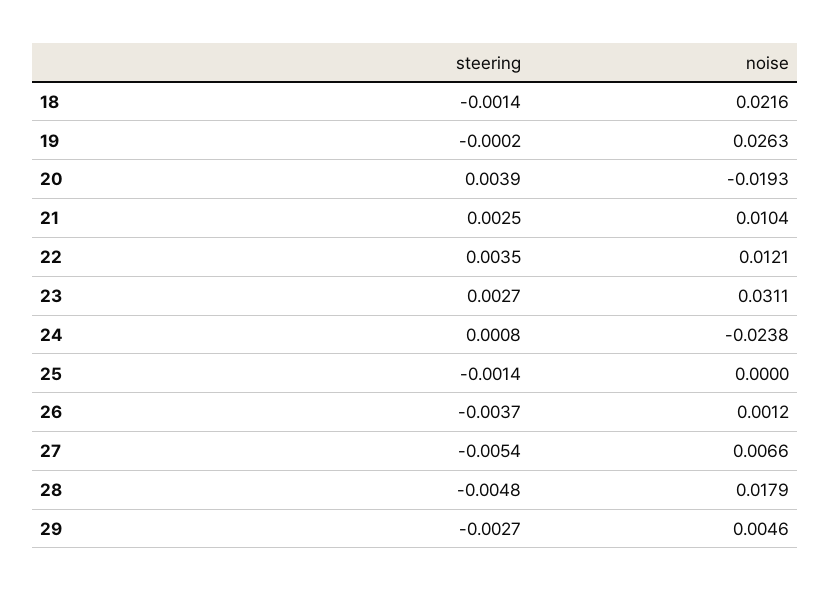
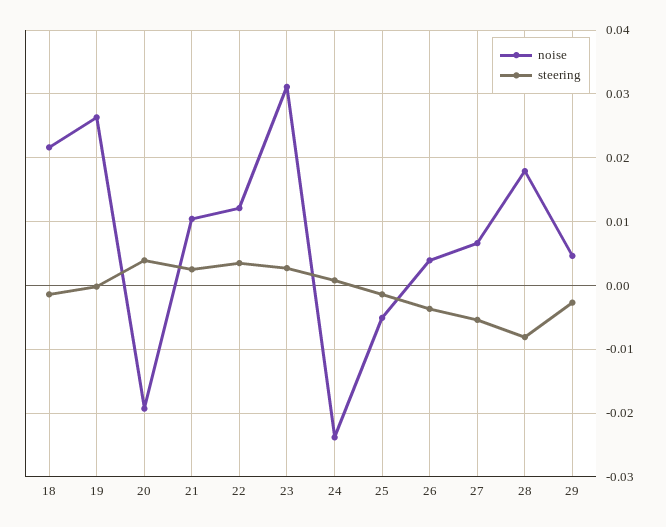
noise, 25: 0 -> -0.005
noise, 26: 0.0012 -> 0.004
steering, 28: -0.0048 -> -0.008

